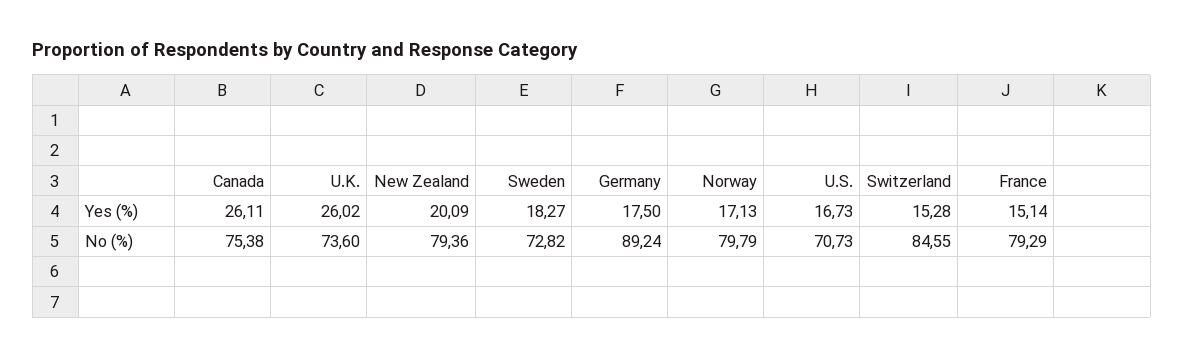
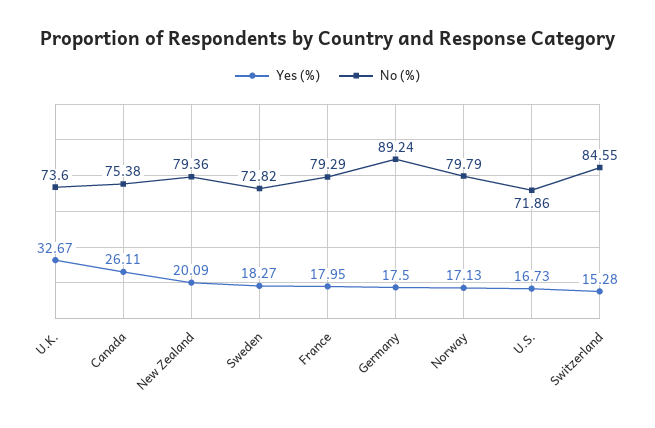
Yes (%), U.K.: 26.02 -> 32.67
Yes (%), France: 15.14 -> 17.95
No (%), U.S.: 70.73 -> 71.86

